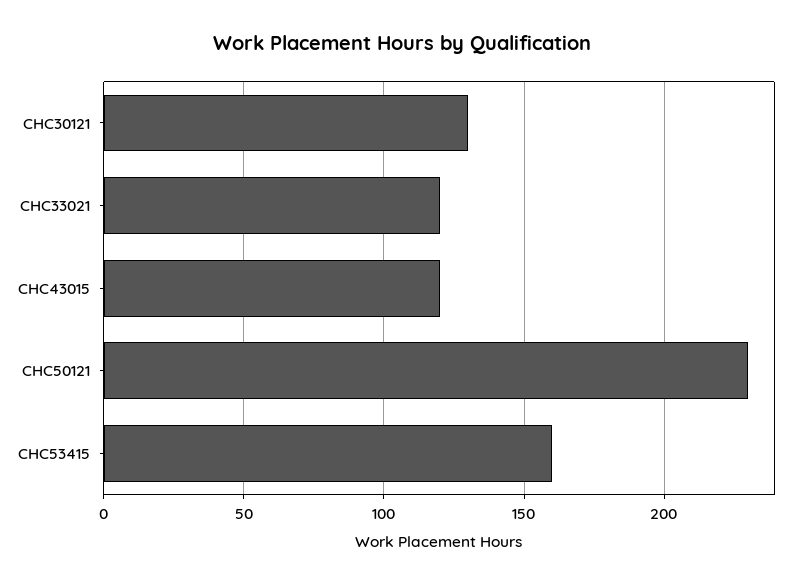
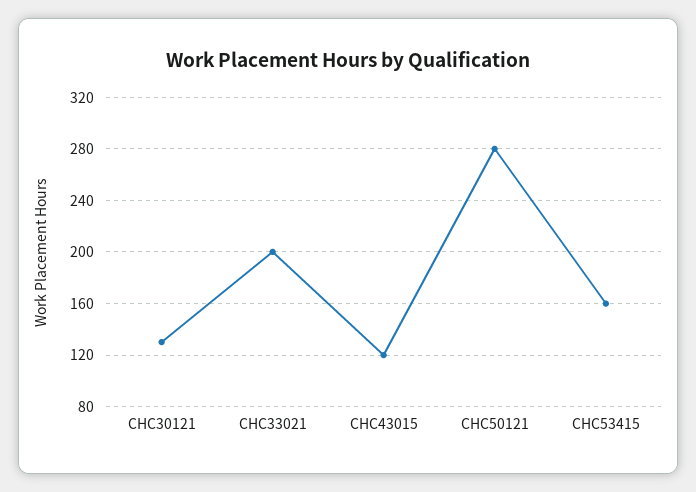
CHC33021: 120 -> 200
CHC50121: 230 -> 280

